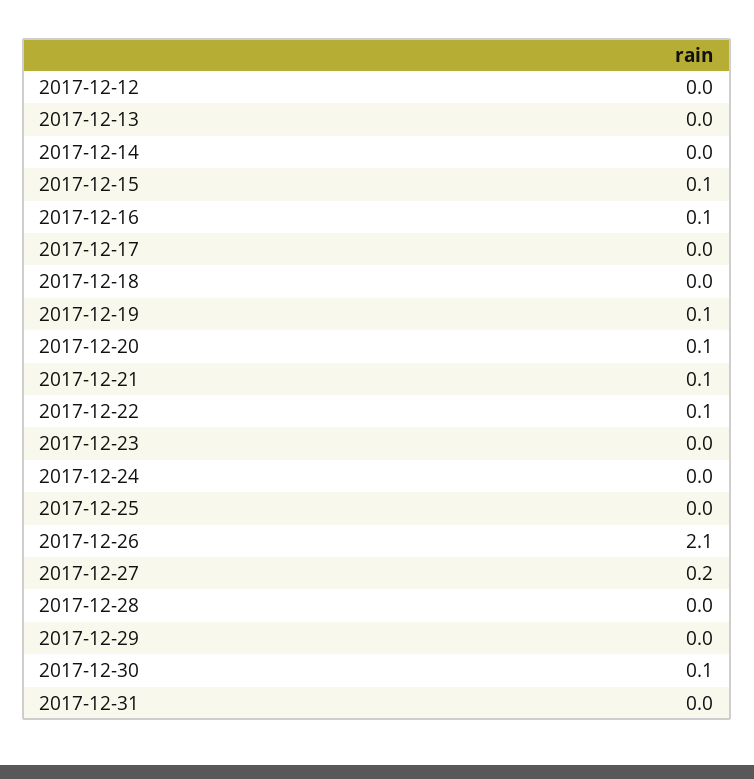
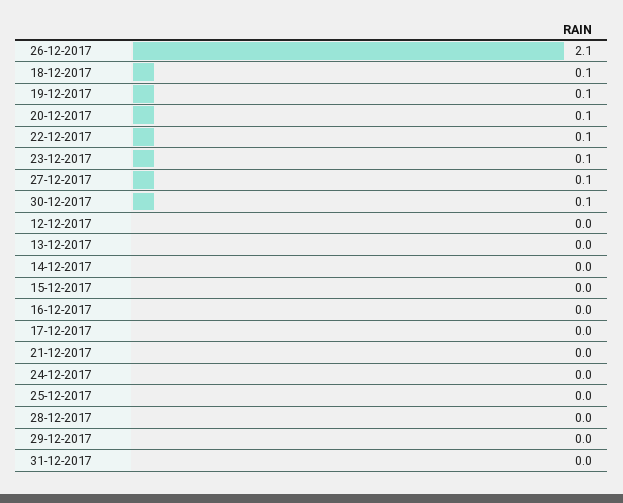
2017-12-15: 0.1 -> 0
2017-12-16: 0.1 -> 0
2017-12-18: 0 -> 0.1
2017-12-21: 0.1 -> 0
2017-12-23: 0 -> 0.1
2017-12-27: 0.2 -> 0.1

